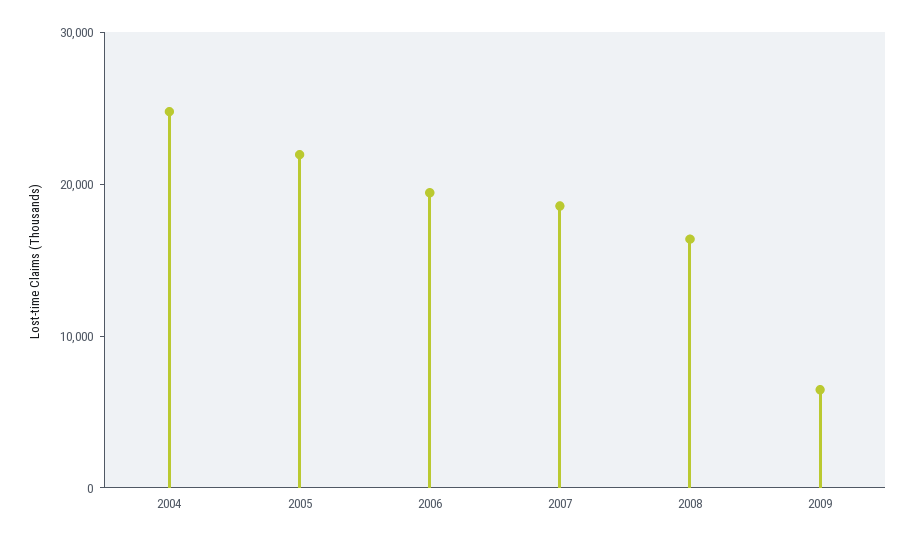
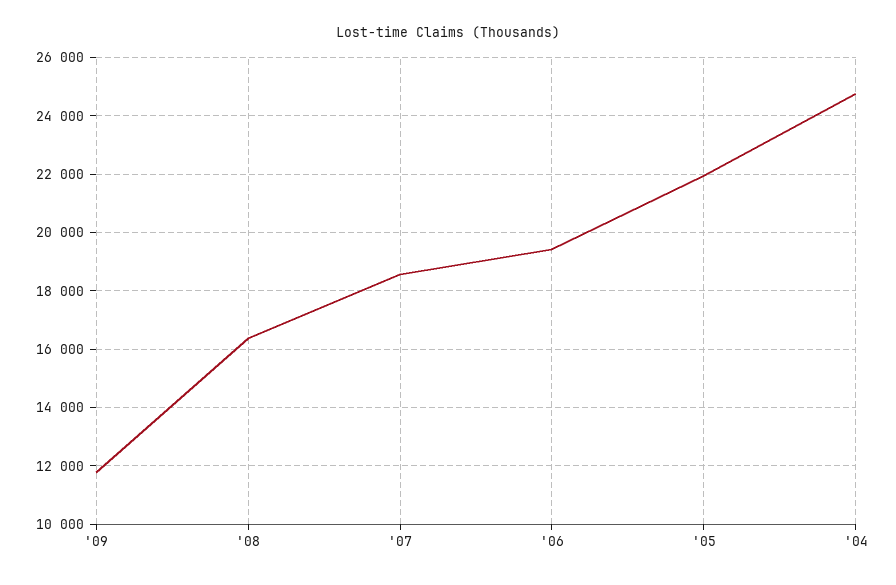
2009: 6000 -> 11750

